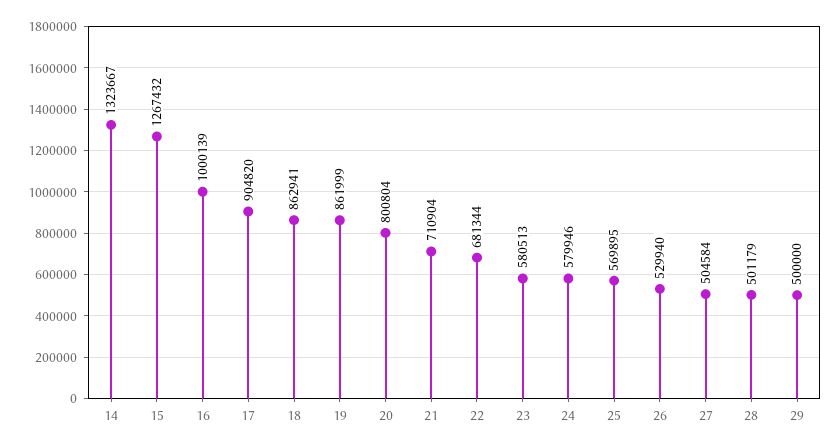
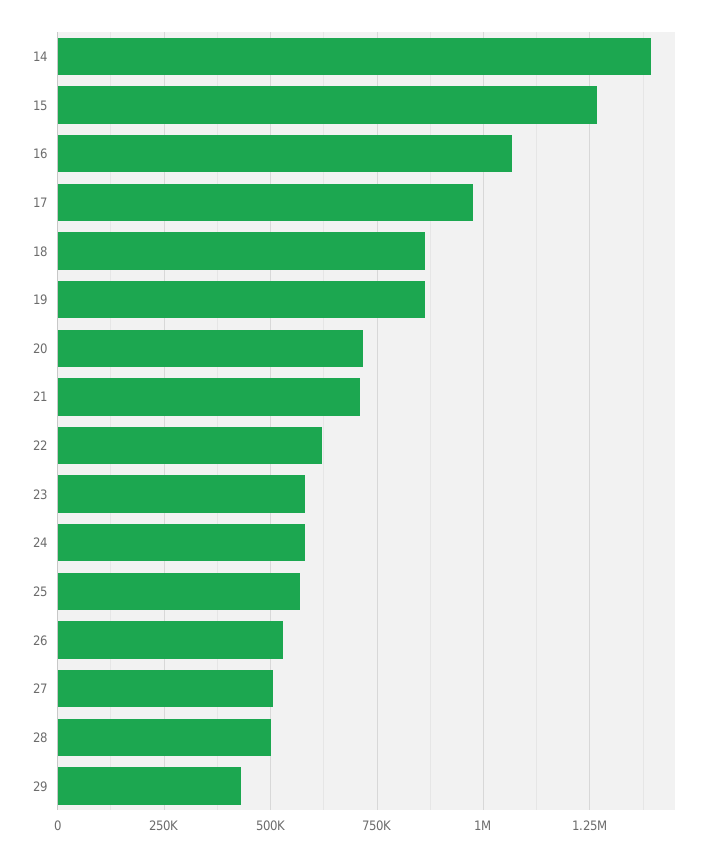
14: 1323667 -> 1400000
16: 1000139 -> 1075000
17: 904820 -> 975000
20: 800804 -> 725000
22: 681344 -> 625000
29: 500000 -> 425000

